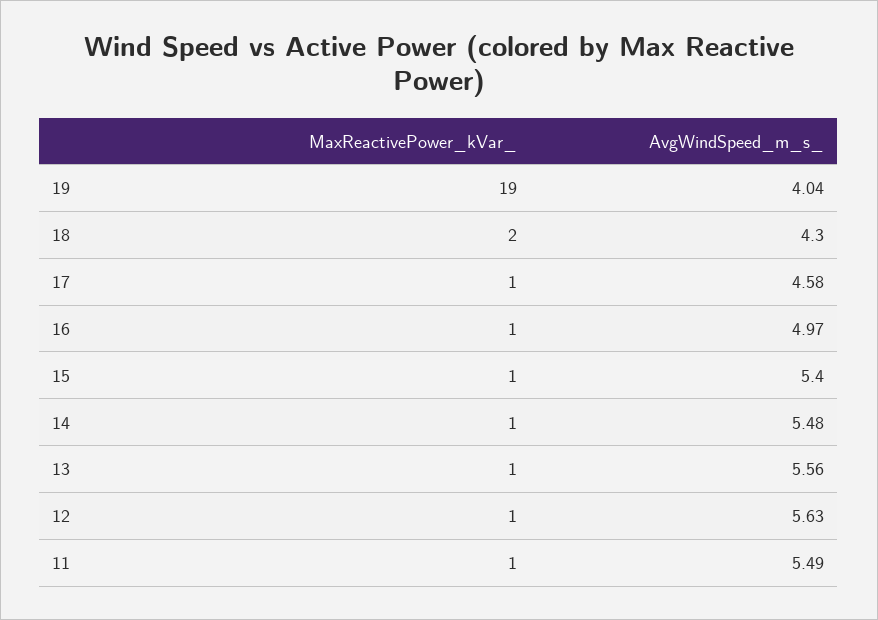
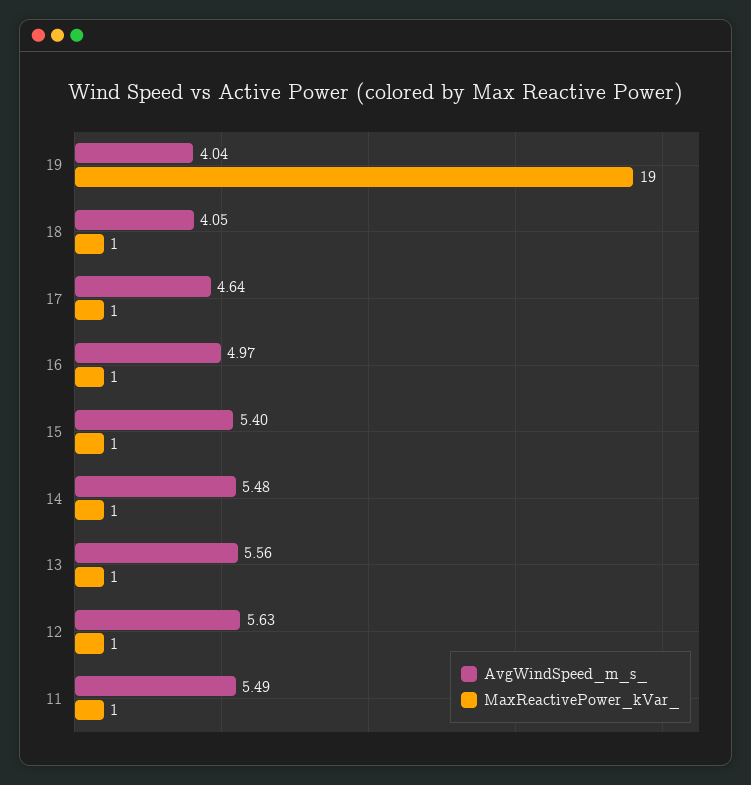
MaxReactivePower_kVar_, 18: 2 -> 1
AvgWindSpeed_m_s_, 18: 4.3 -> 4.05
AvgWindSpeed_m_s_, 17: 4.58 -> 4.64

